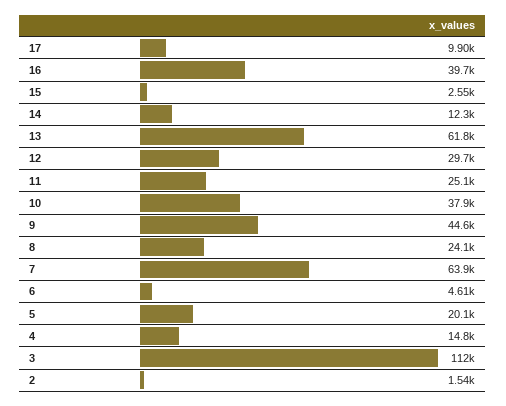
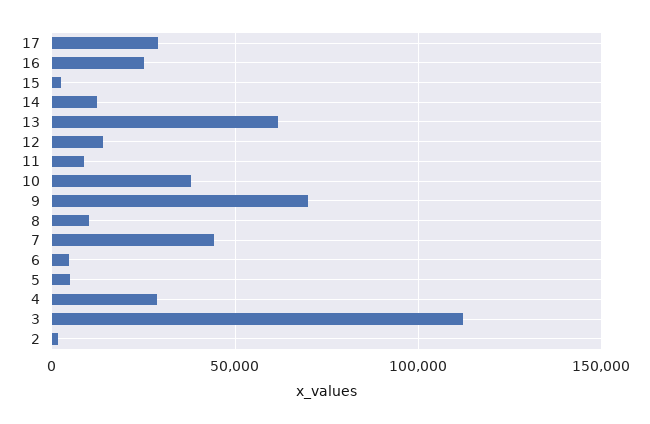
17: 9900 -> 30000
16: 39700 -> 25000
12: 29700 -> 15000
11: 25100 -> 10000
9: 44600 -> 70000
8: 24100 -> 10000
7: 63900 -> 45000
5: 20100 -> 5000
4: 14800 -> 30000

